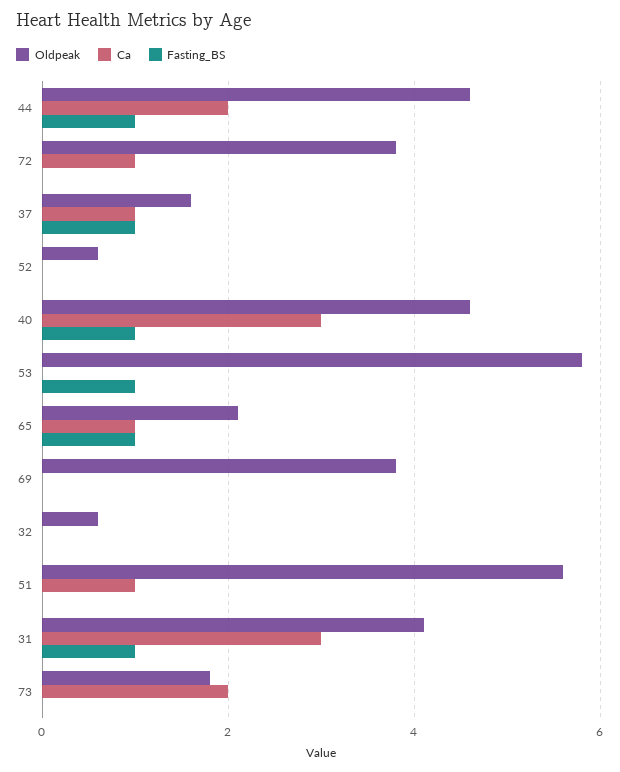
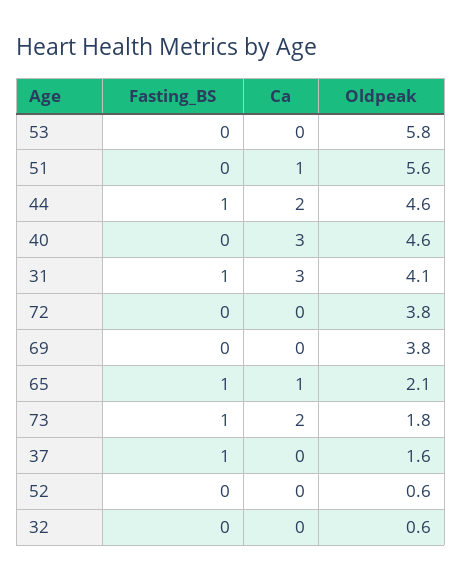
Ca, 72: 1 -> 0
Ca, 37: 1 -> 0
Fasting_BS, 40: 1 -> 0
Fasting_BS, 53: 1 -> 0
Fasting_BS, 73: 0 -> 1

